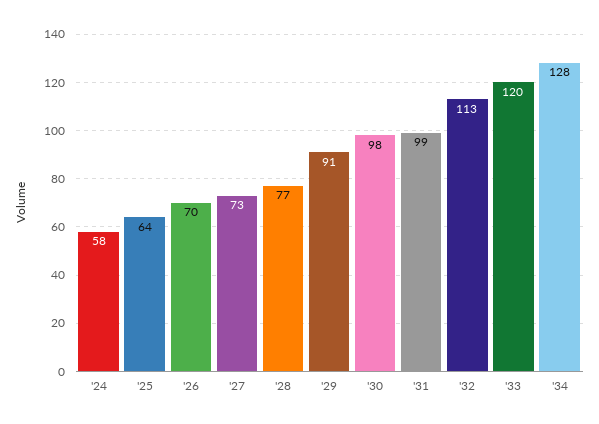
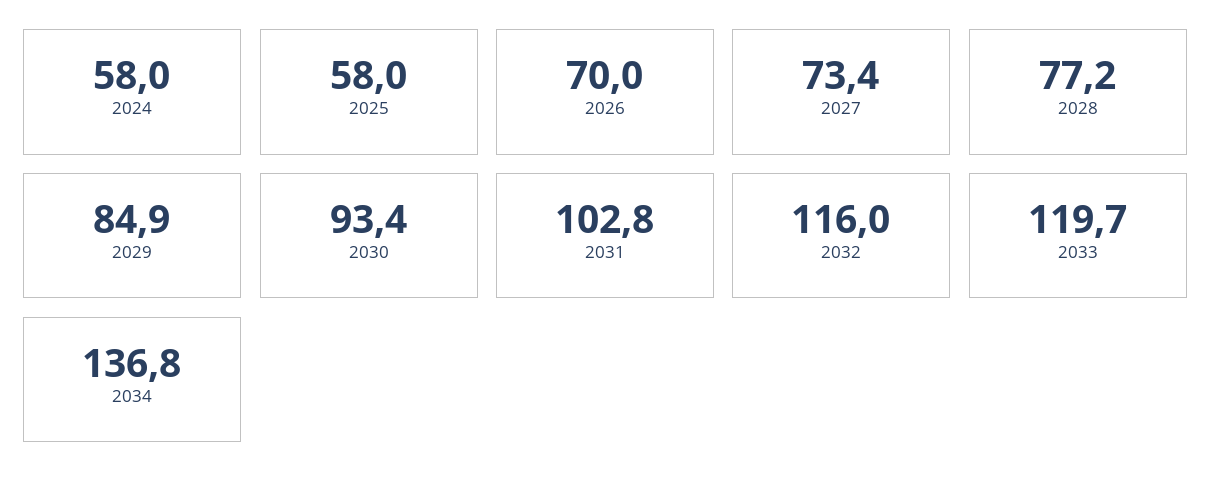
'25: 64 -> 58
'29: 91 -> 84.9
'30: 98 -> 93.4
'31: 99 -> 102.8
'32: 113 -> 116
'34: 128 -> 136.8

